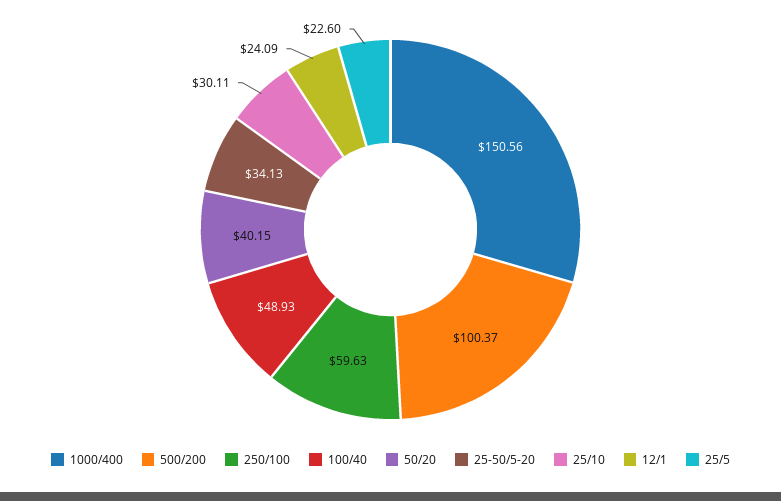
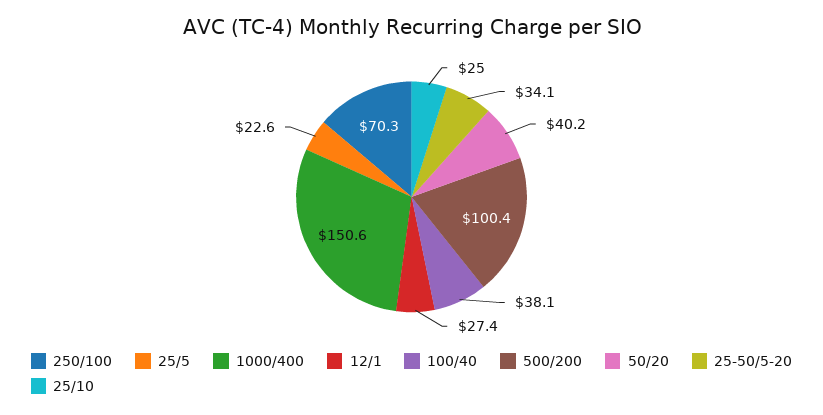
250/100: 59.63 -> 70.3
100/40: 48.93 -> 38.1
25/10: 30.11 -> 25
12/1: 24.09 -> 27.4

